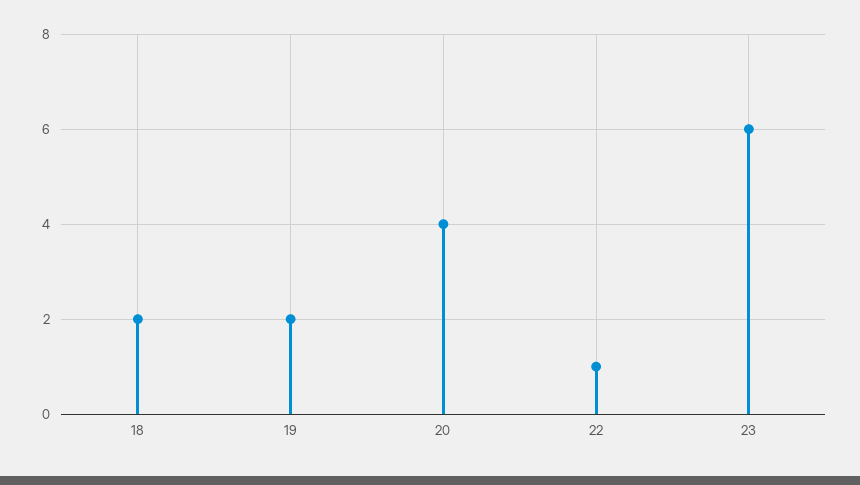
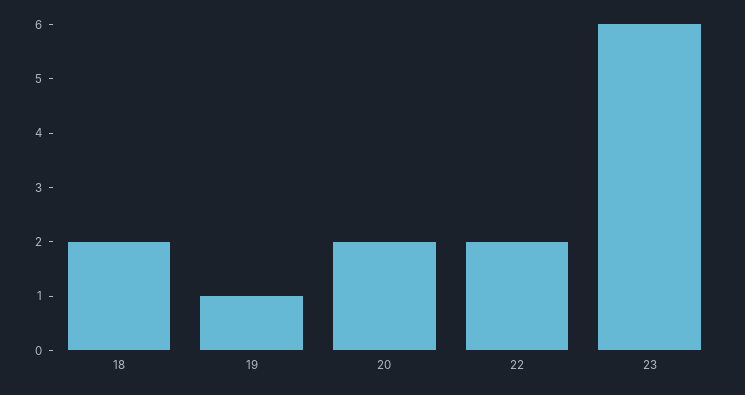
19: 2 -> 1
20: 4 -> 2
22: 1 -> 2

